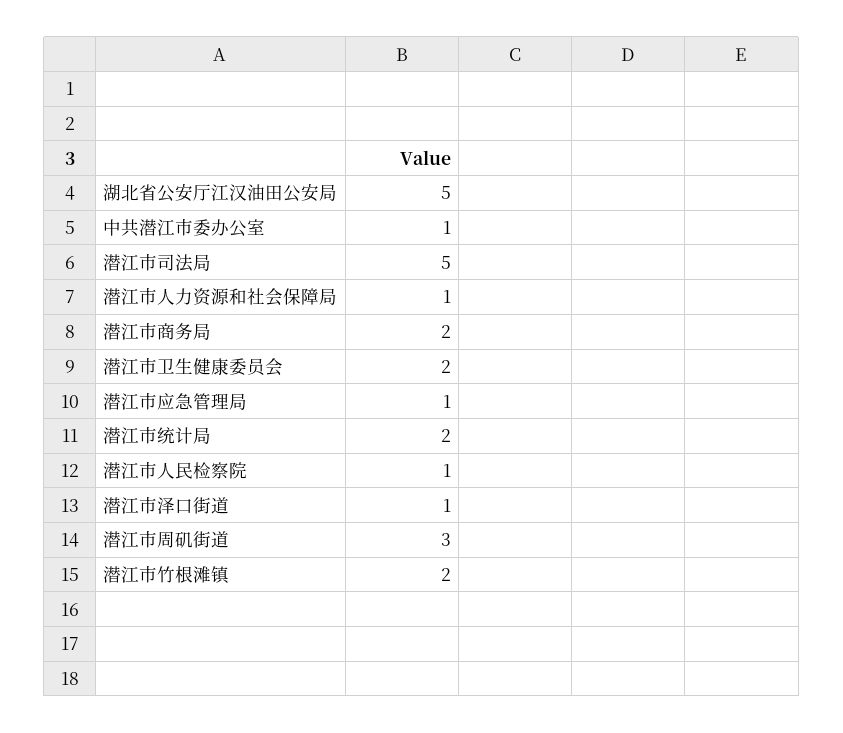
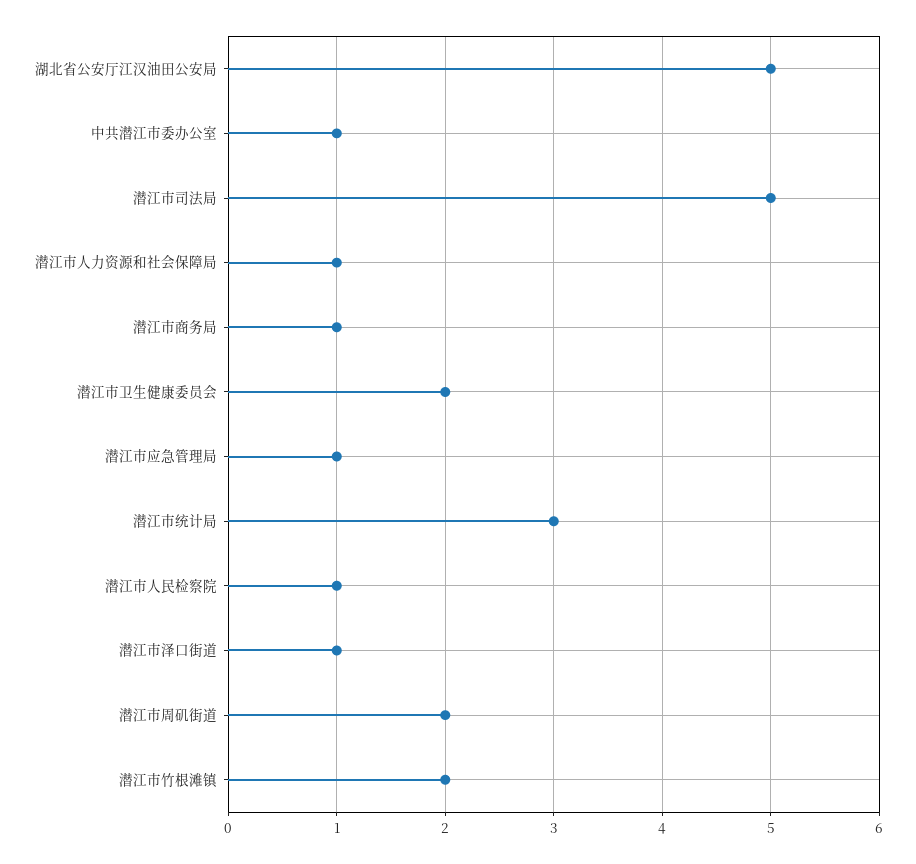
潜江市商务局: 2 -> 1
潜江市统计局: 2 -> 3
潜江市周矶街道: 3 -> 2

